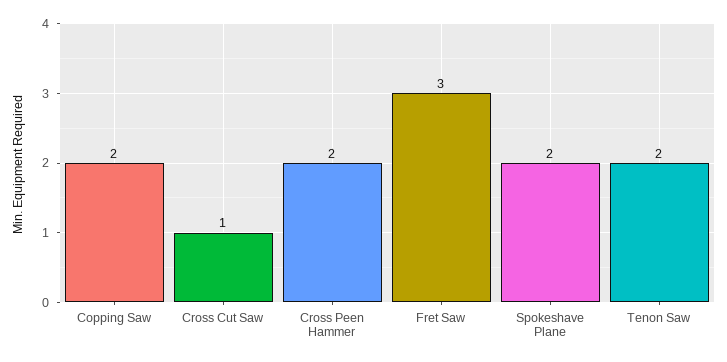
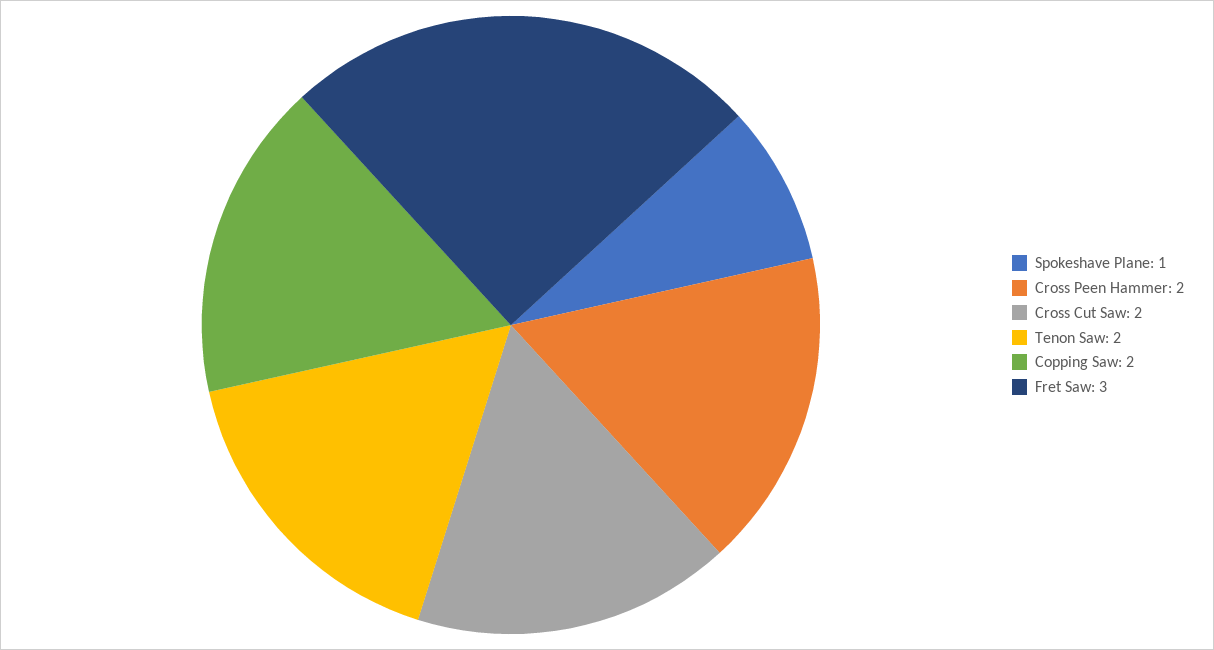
Cross Cut Saw: 1 -> 2
Spokeshave Plane: 2 -> 1

